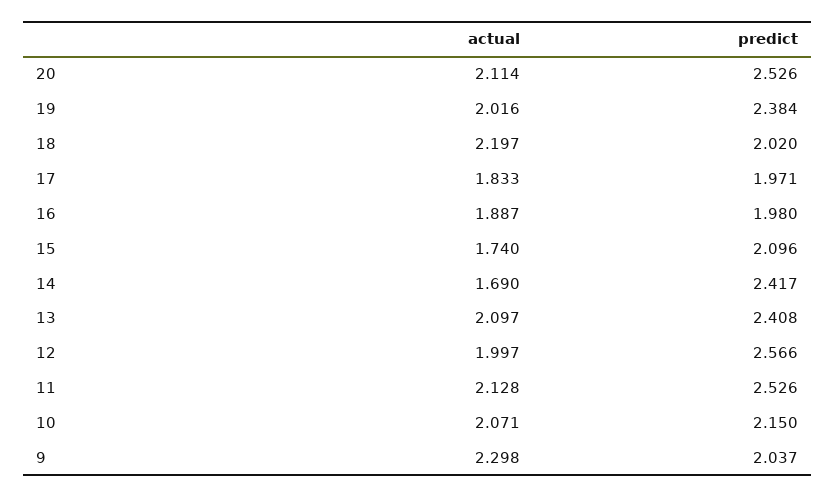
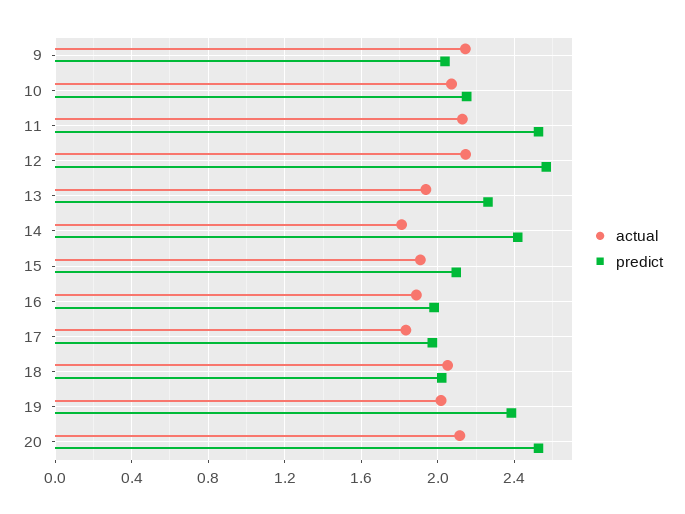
actual, 18: 2.197 -> 2.05
actual, 15: 1.74 -> 1.9
actual, 14: 1.69 -> 1.8
actual, 13: 2.097 -> 1.95
predict, 13: 2.408 -> 2.25
actual, 12: 1.997 -> 2.15
actual, 9: 2.298 -> 2.15

